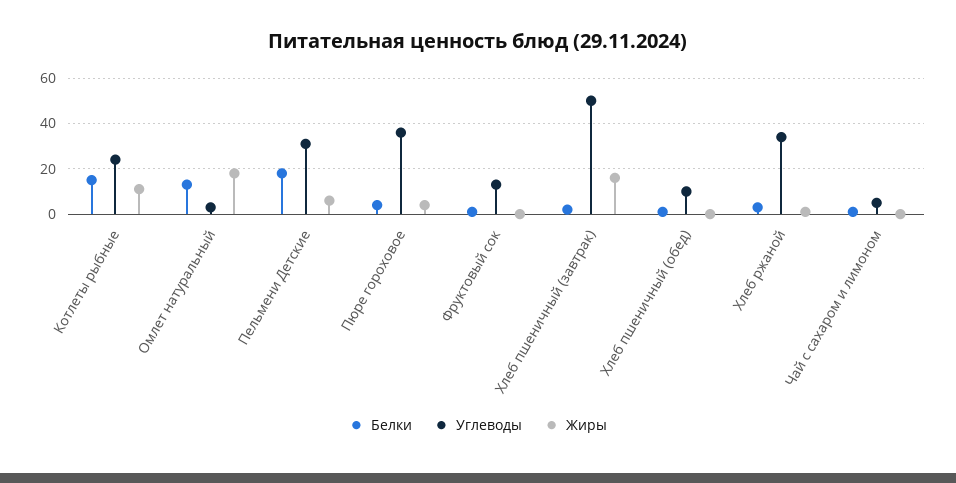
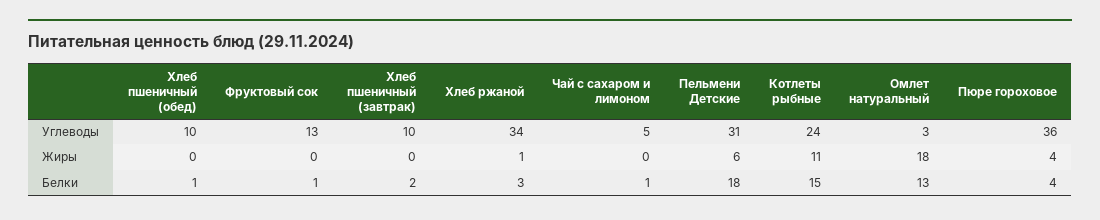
Углеводы, Хлеб пшеничный (завтрак): 50 -> 10
Жиры, Хлеб пшеничный (завтрак): 15 -> 0

